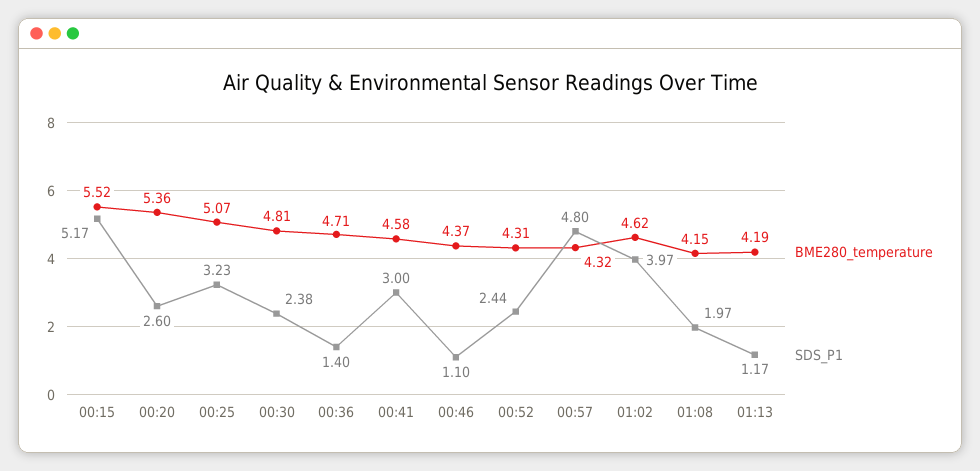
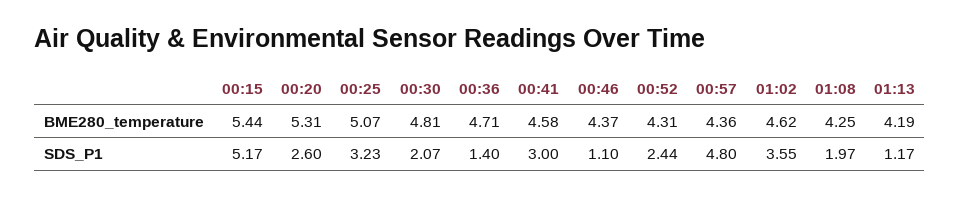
BME280_temperature, 00:15: 5.52 -> 5.44
BME280_temperature, 00:20: 5.36 -> 5.31
SDS_P1, 00:30: 2.38 -> 2.07
BME280_temperature, 00:57: 4.32 -> 4.36
SDS_P1, 01:02: 3.97 -> 3.55
BME280_temperature, 01:08: 4.15 -> 4.25

